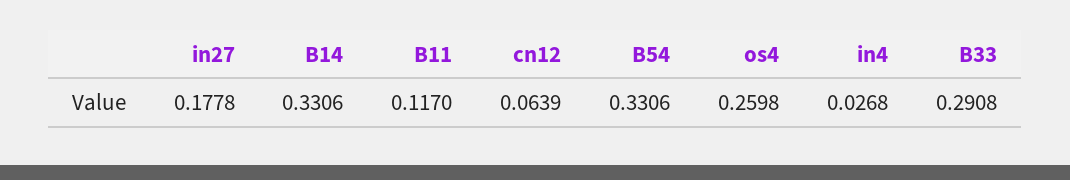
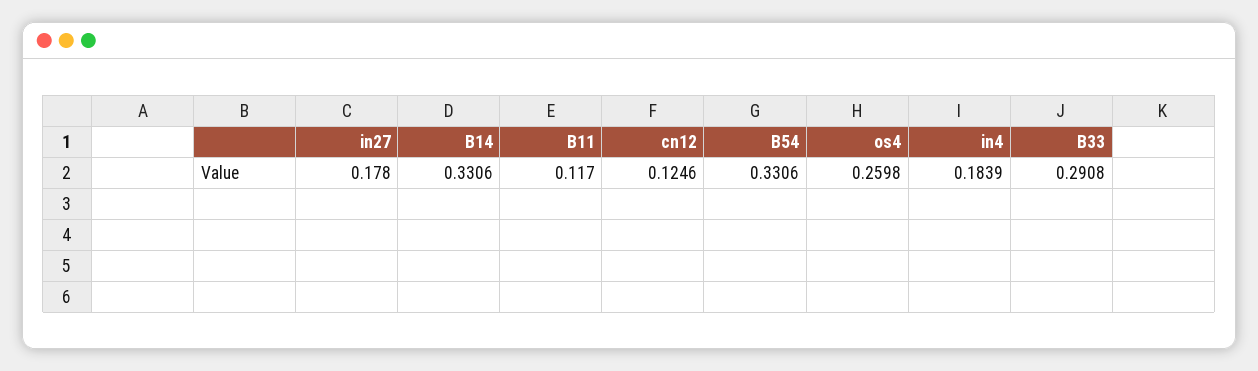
in27: 0.1778 -> 0.178
cn12: 0.0639 -> 0.1246
in4: 0.0268 -> 0.1839

